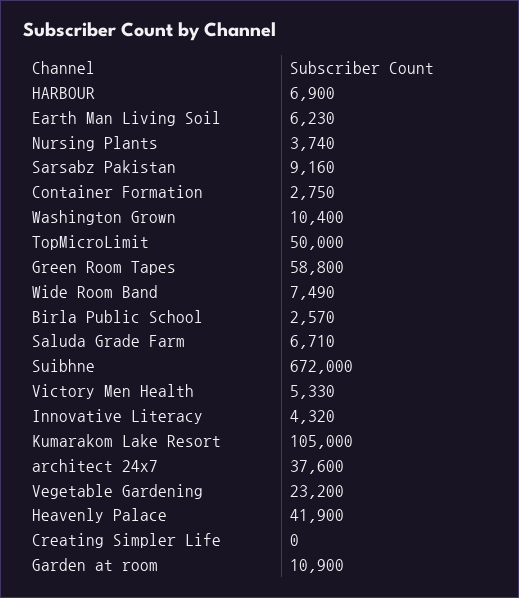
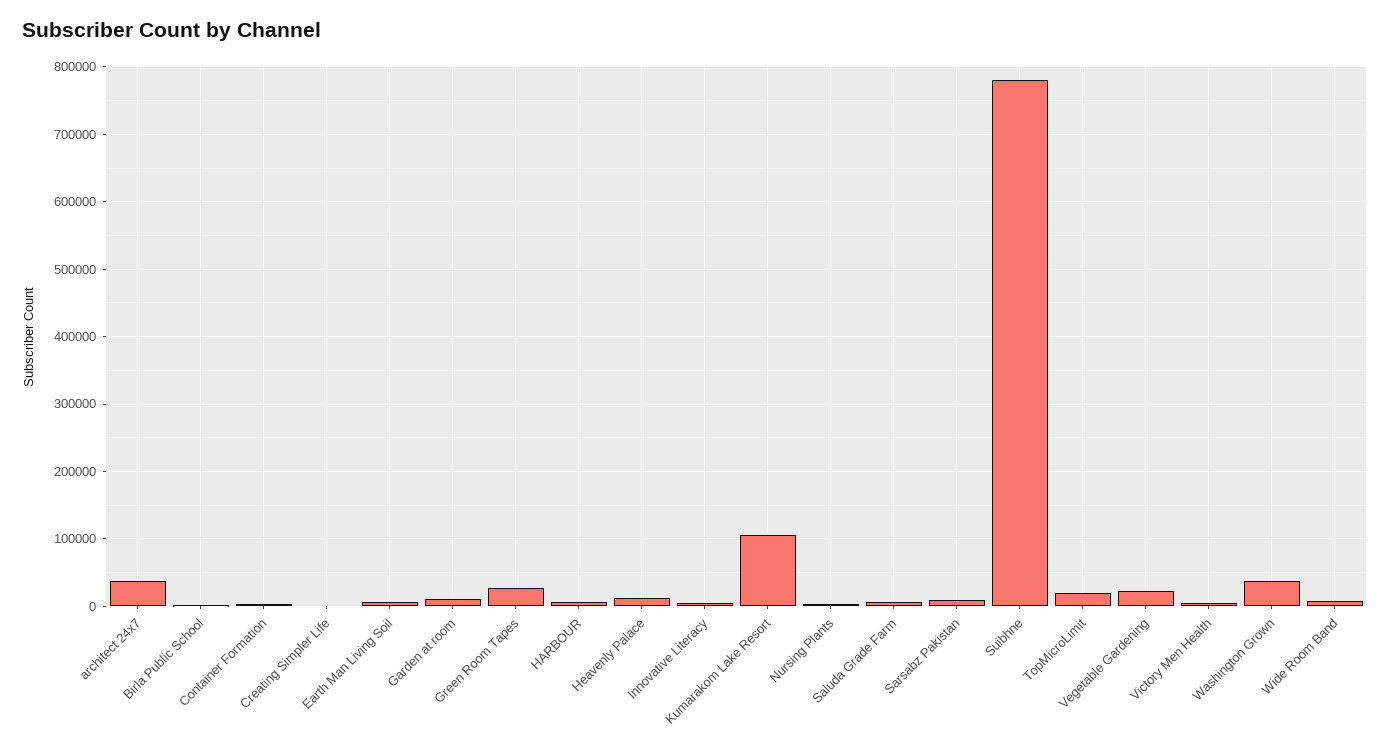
Washington Grown: 10400 -> 40000
TopMicroLimit: 50000 -> 20000
Green Room Tapes: 58800 -> 30000
Suibhne: 672000 -> 780000
Heavenly Palace: 41900 -> 10000

